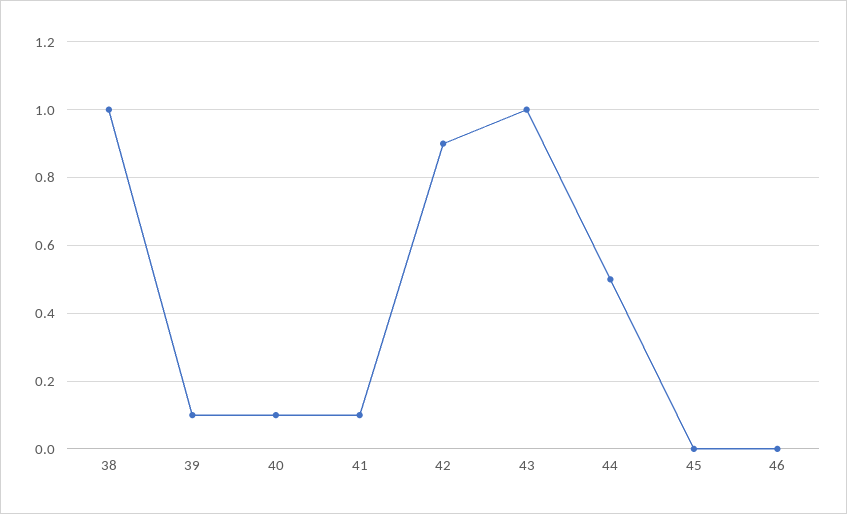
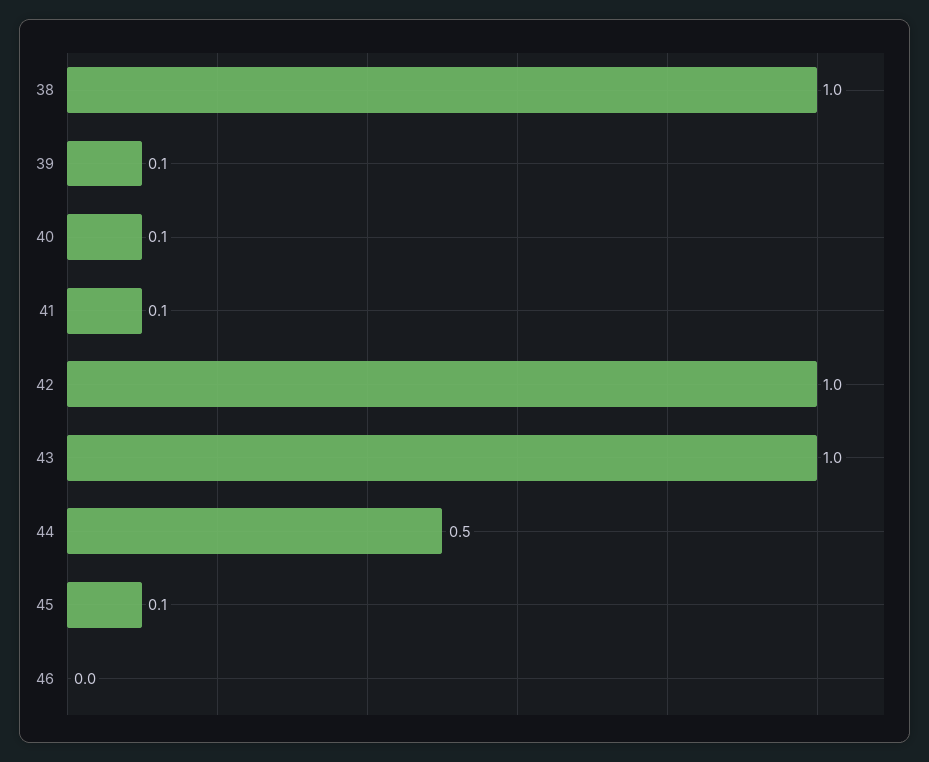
42: 0.9 -> 1
45: 0 -> 0.1

